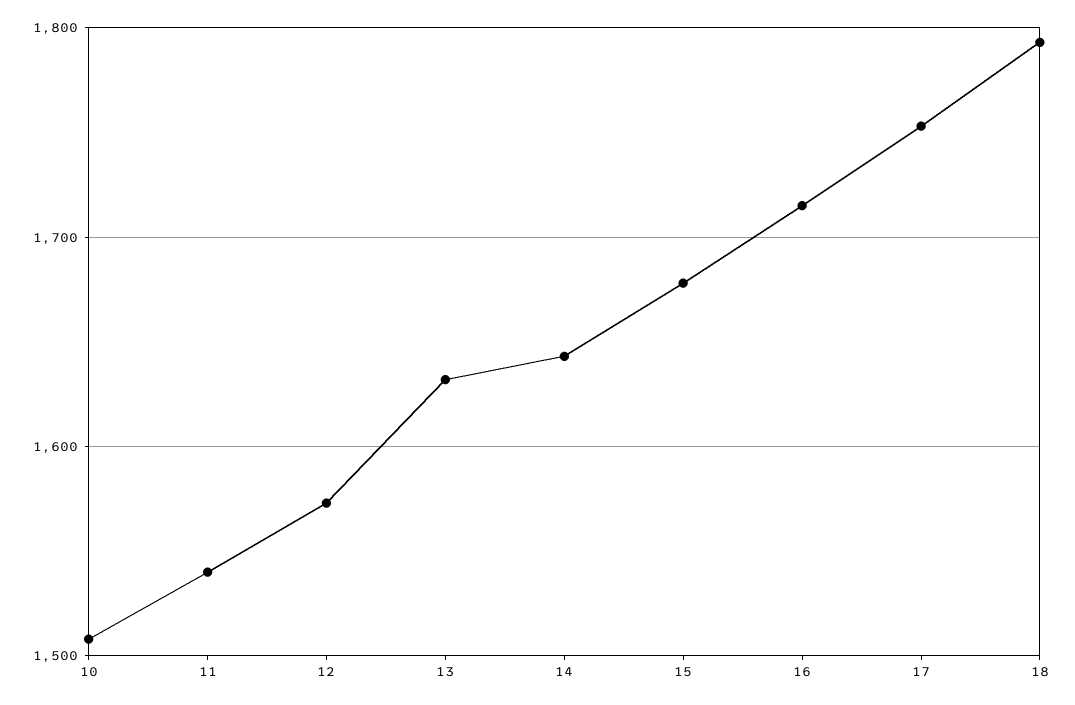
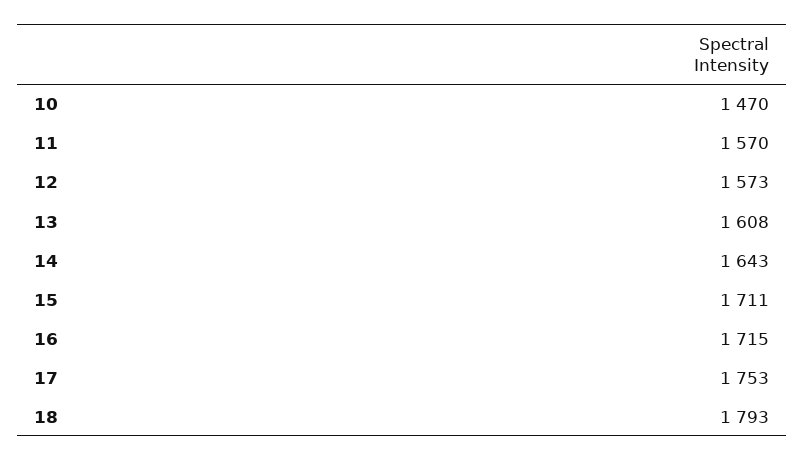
10: 1510 -> 1470
11: 1540 -> 1570
13: 1630 -> 1608
15: 1680 -> 1711

